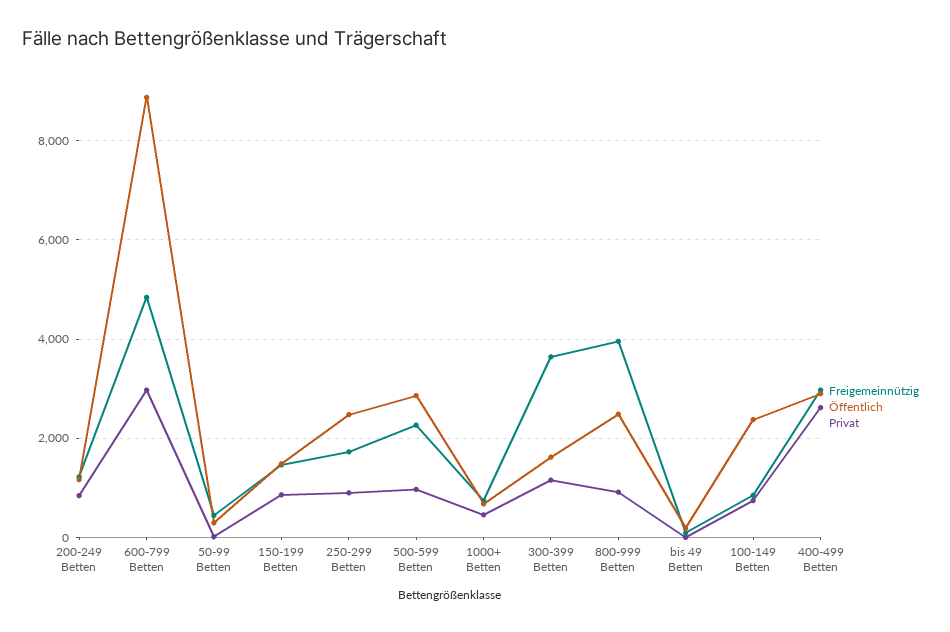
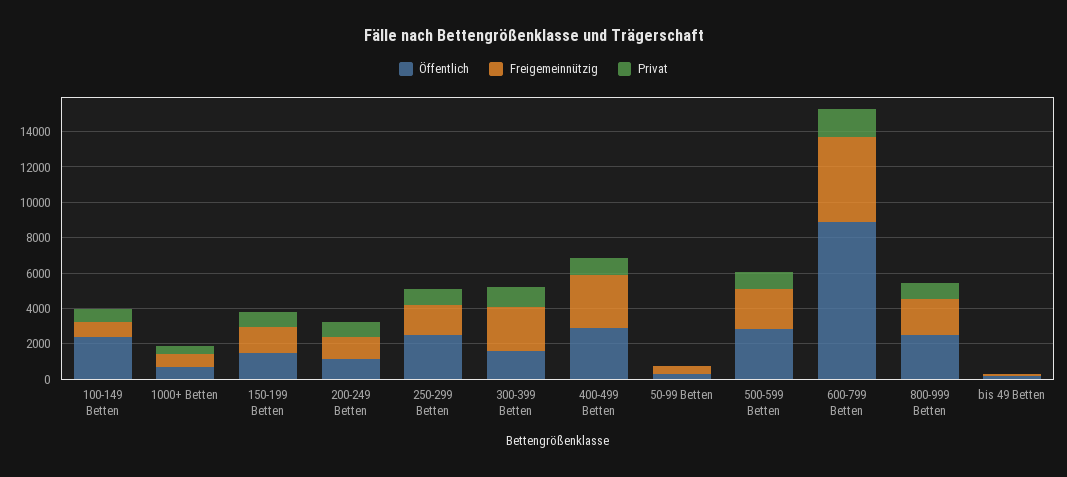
Privat, 600-799 Betten: 3000 -> 1500
Freigemeinnützig, 300-399 Betten: 3600 -> 2500
Freigemeinnützig, 800-999 Betten: 4000 -> 2000
Privat, 400-499 Betten: 2600 -> 1000

